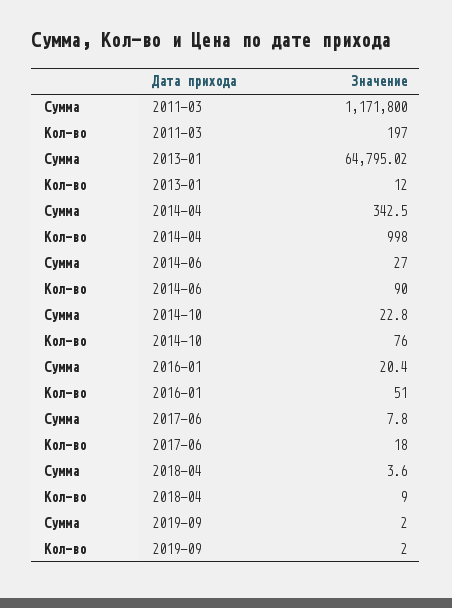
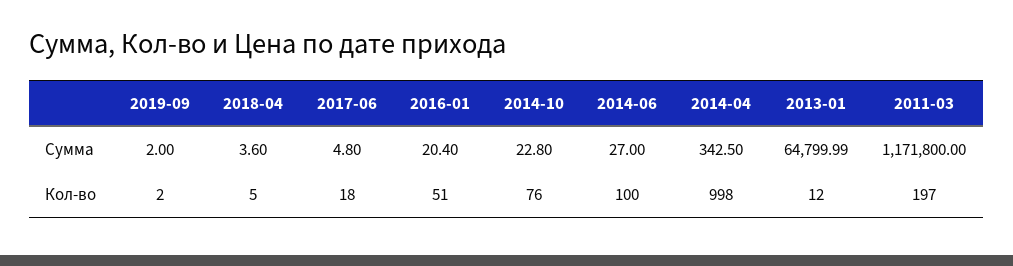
Сумма, 2013-01: 64795.02 -> 64799.99
Кол-во, 2014-06: 90 -> 100
Сумма, 2017-06: 7.8 -> 4.8
Кол-во, 2018-04: 9 -> 5

